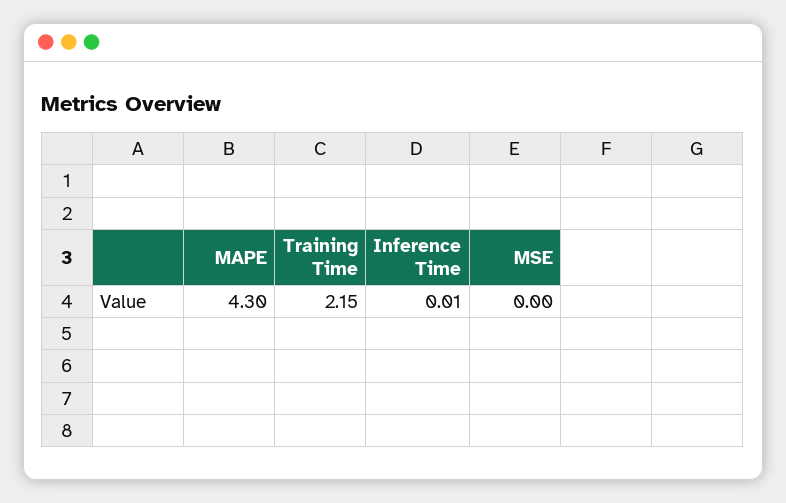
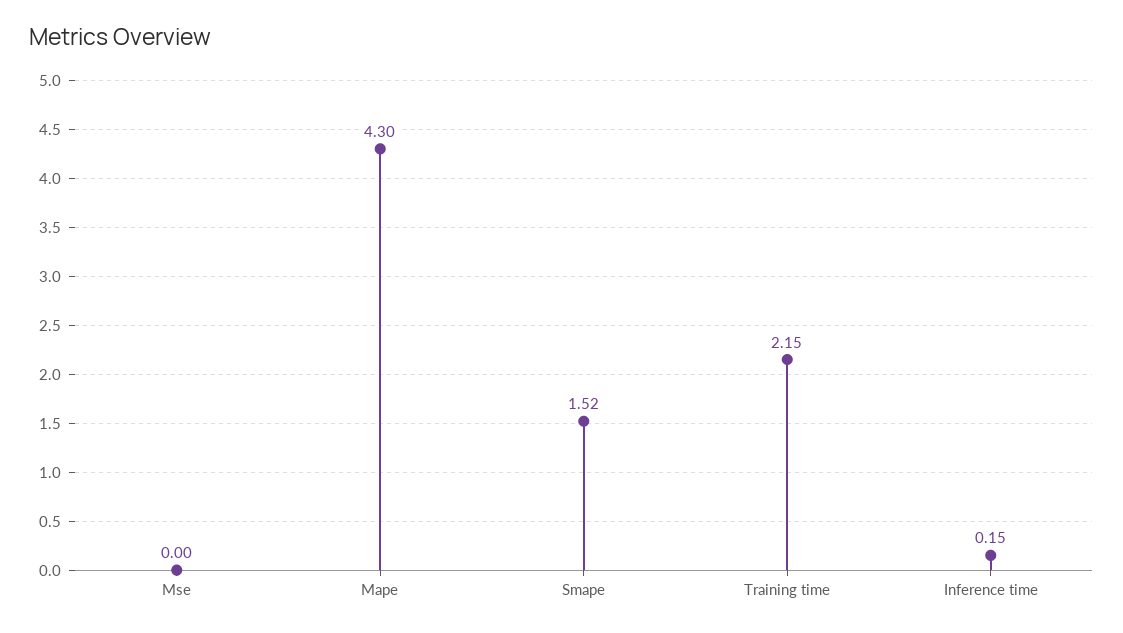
Inference Time: 0.01 -> 0.15
Smape: none -> 1.52

